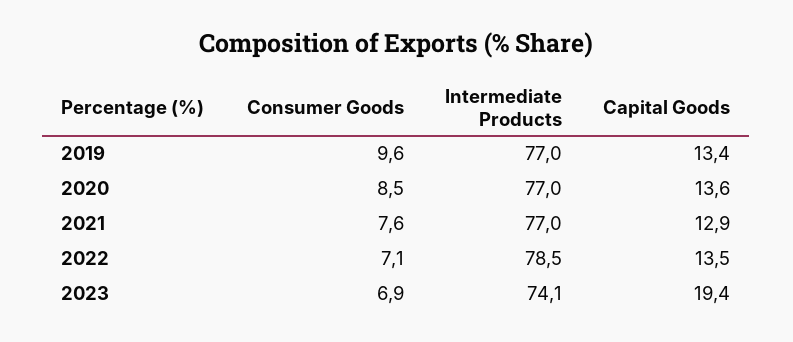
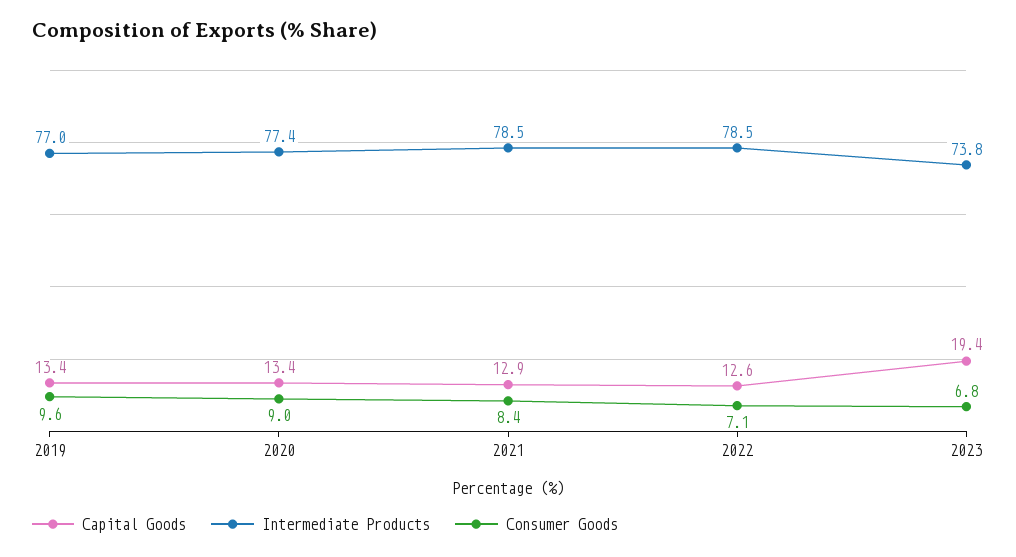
Consumer Goods, 2020: 8.5 -> 9
Intermediate Products, 2020: 77 -> 77.4
Capital Goods, 2020: 13.6 -> 13.4
Consumer Goods, 2021: 7.6 -> 8.4
Intermediate Products, 2021: 77 -> 78.5
Capital Goods, 2022: 13.5 -> 12.6
Consumer Goods, 2023: 6.9 -> 6.8
Intermediate Products, 2023: 74.1 -> 73.8

